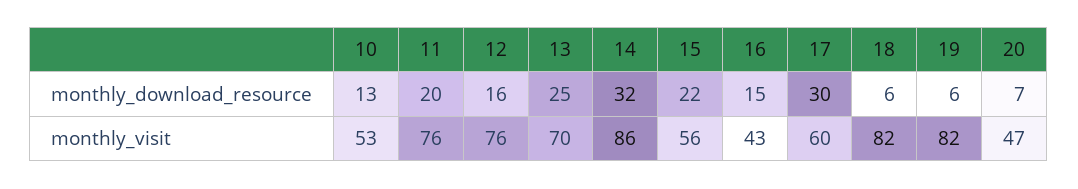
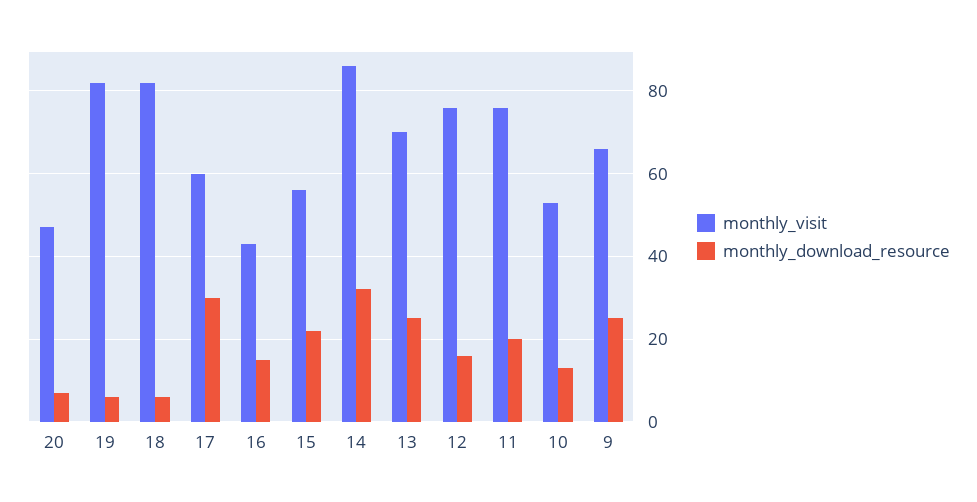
monthly_visit, 9: none -> 65
monthly_download_resource, 9: none -> 25

